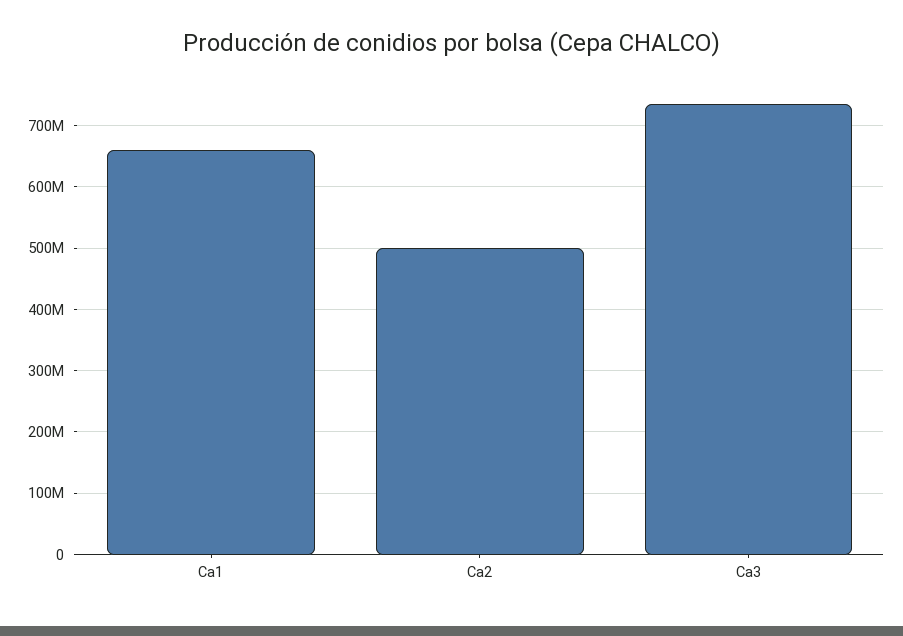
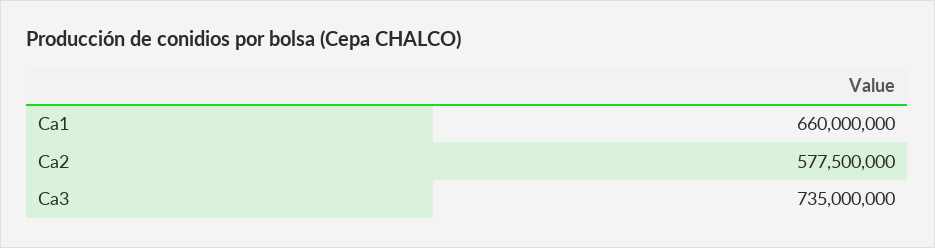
Ca2: 500000000 -> 577500000

